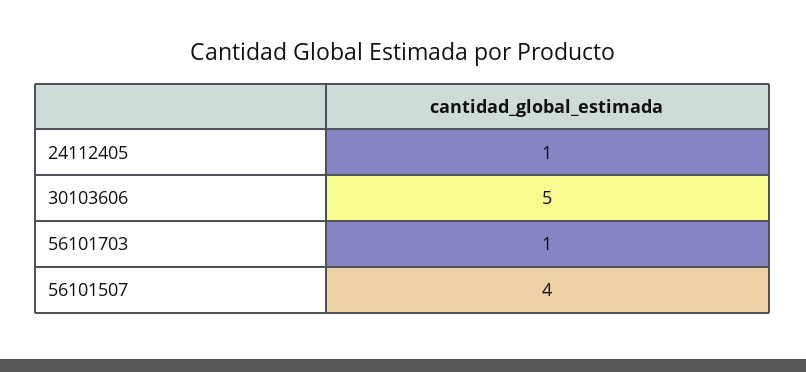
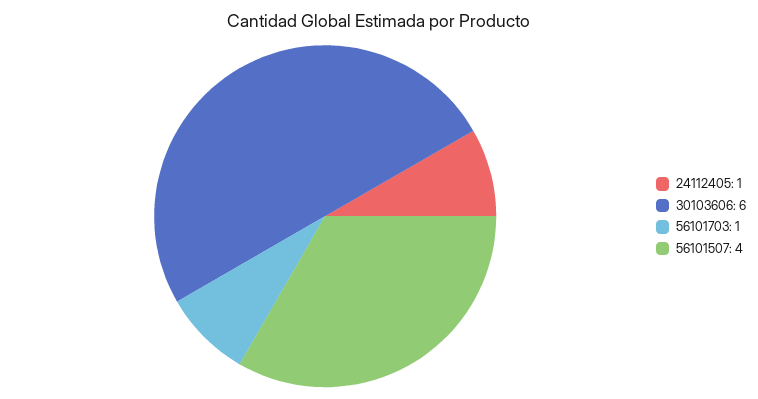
30103606: 5 -> 6

